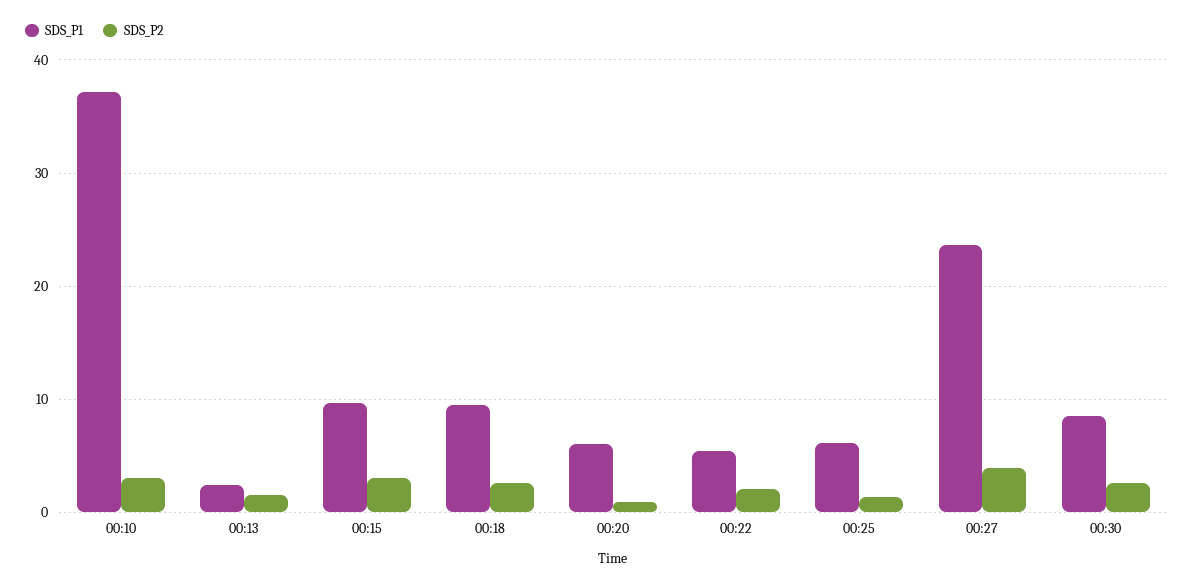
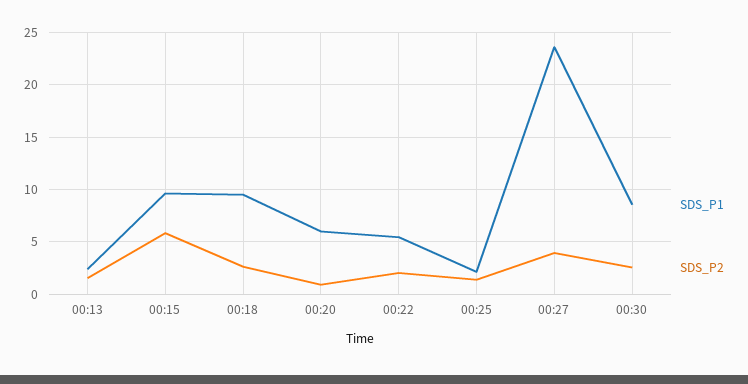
SDS_P1, 00:10: 37 -> none
SDS_P2, 00:10: 3 -> none
SDS_P2, 00:15: 3 -> 6
SDS_P1, 00:25: 6 -> 2

